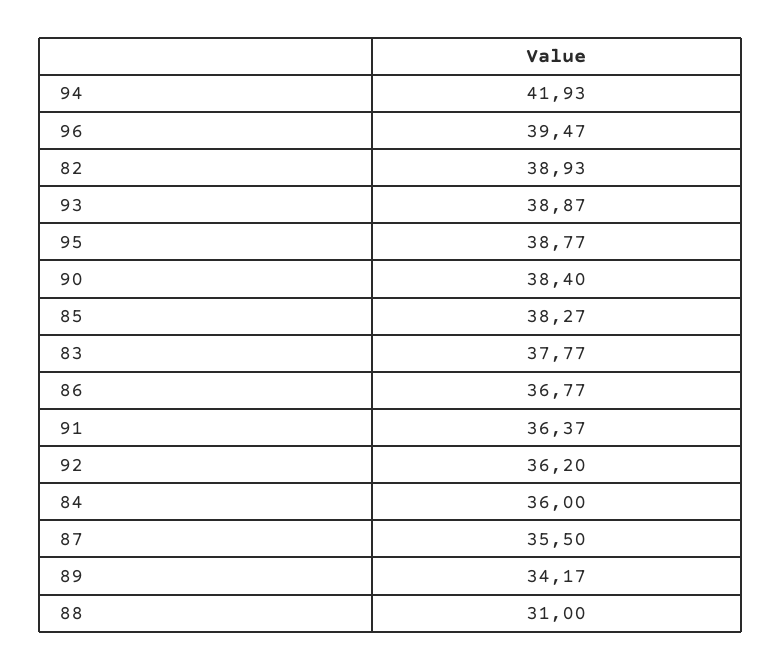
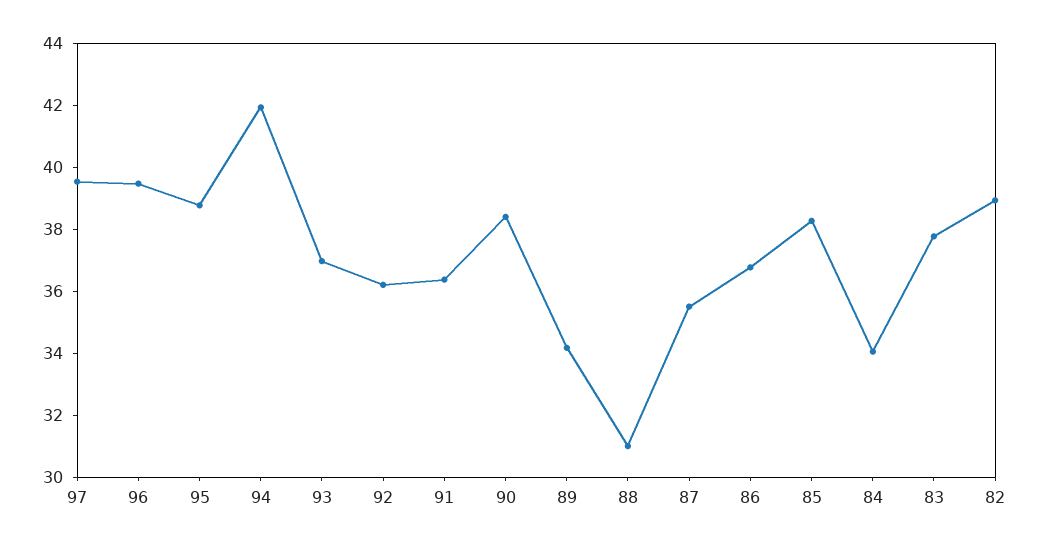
93: 38.87 -> 37
84: 36 -> 34
97: none -> 39.5

